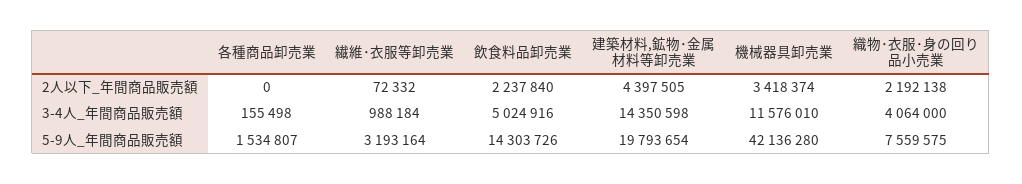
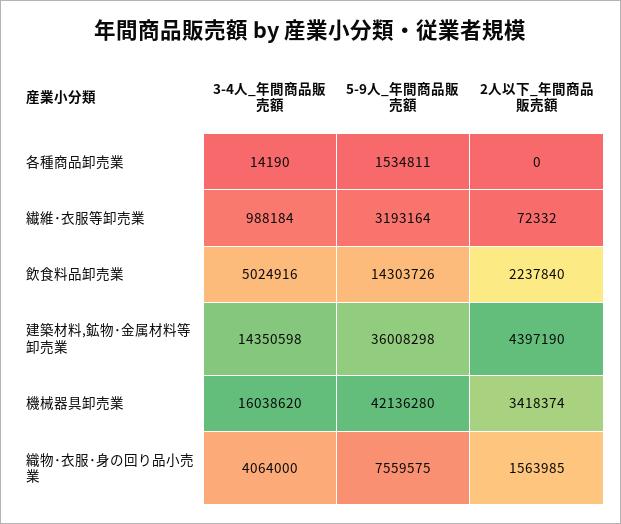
建築材料,鉱物･金属材料等卸売業, 2人以下_年間商品販売額: 4397505 -> 4397190
織物･衣服･身の回り品小売業, 2人以下_年間商品販売額: 2192138 -> 1563985
各種商品卸売業, 3-4人_年間商品販売額: 155498 -> 14190
機械器具卸売業, 3-4人_年間商品販売額: 11576010 -> 16038620
各種商品卸売業, 5-9人_年間商品販売額: 1534807 -> 1534811
建築材料,鉱物･金属材料等卸売業, 5-9人_年間商品販売額: 19793654 -> 36008298

